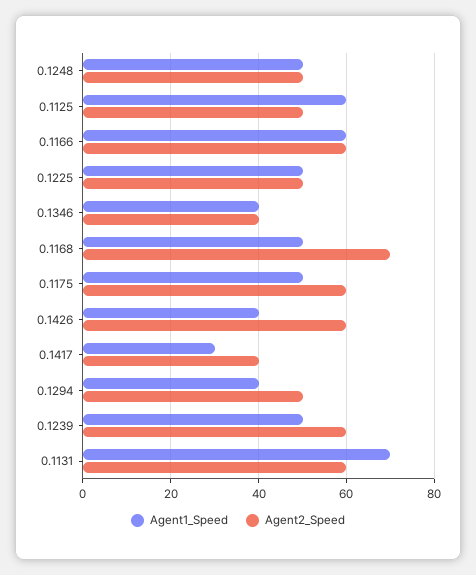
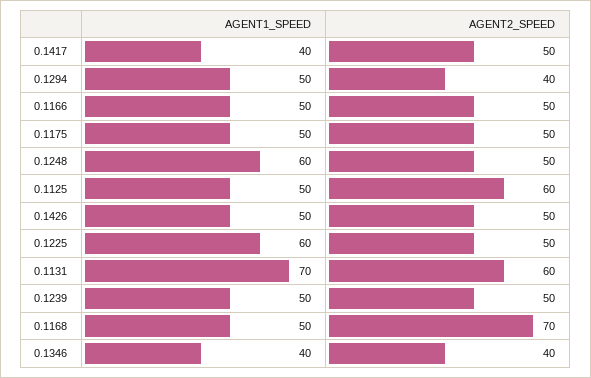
Agent1_Speed, 0.1248: 50 -> 60
Agent1_Speed, 0.1125: 60 -> 50
Agent2_Speed, 0.1125: 50 -> 60
Agent1_Speed, 0.1166: 60 -> 50
Agent2_Speed, 0.1166: 60 -> 50
Agent1_Speed, 0.1225: 50 -> 60
Agent2_Speed, 0.1175: 60 -> 50
Agent1_Speed, 0.1426: 40 -> 50
Agent2_Speed, 0.1426: 60 -> 50
Agent1_Speed, 0.1417: 30 -> 40
Agent2_Speed, 0.1417: 40 -> 50
Agent1_Speed, 0.1294: 40 -> 50
Agent2_Speed, 0.1294: 50 -> 40
Agent2_Speed, 0.1239: 60 -> 50

